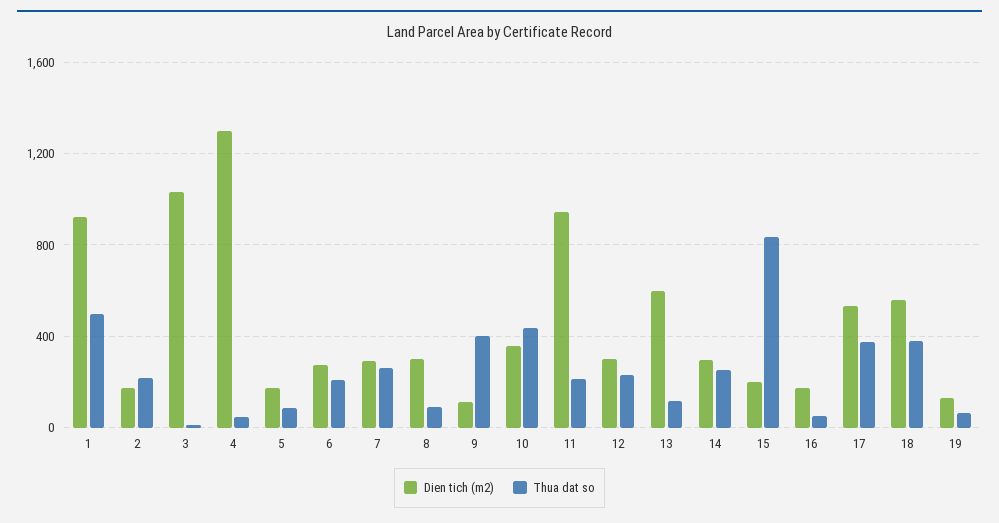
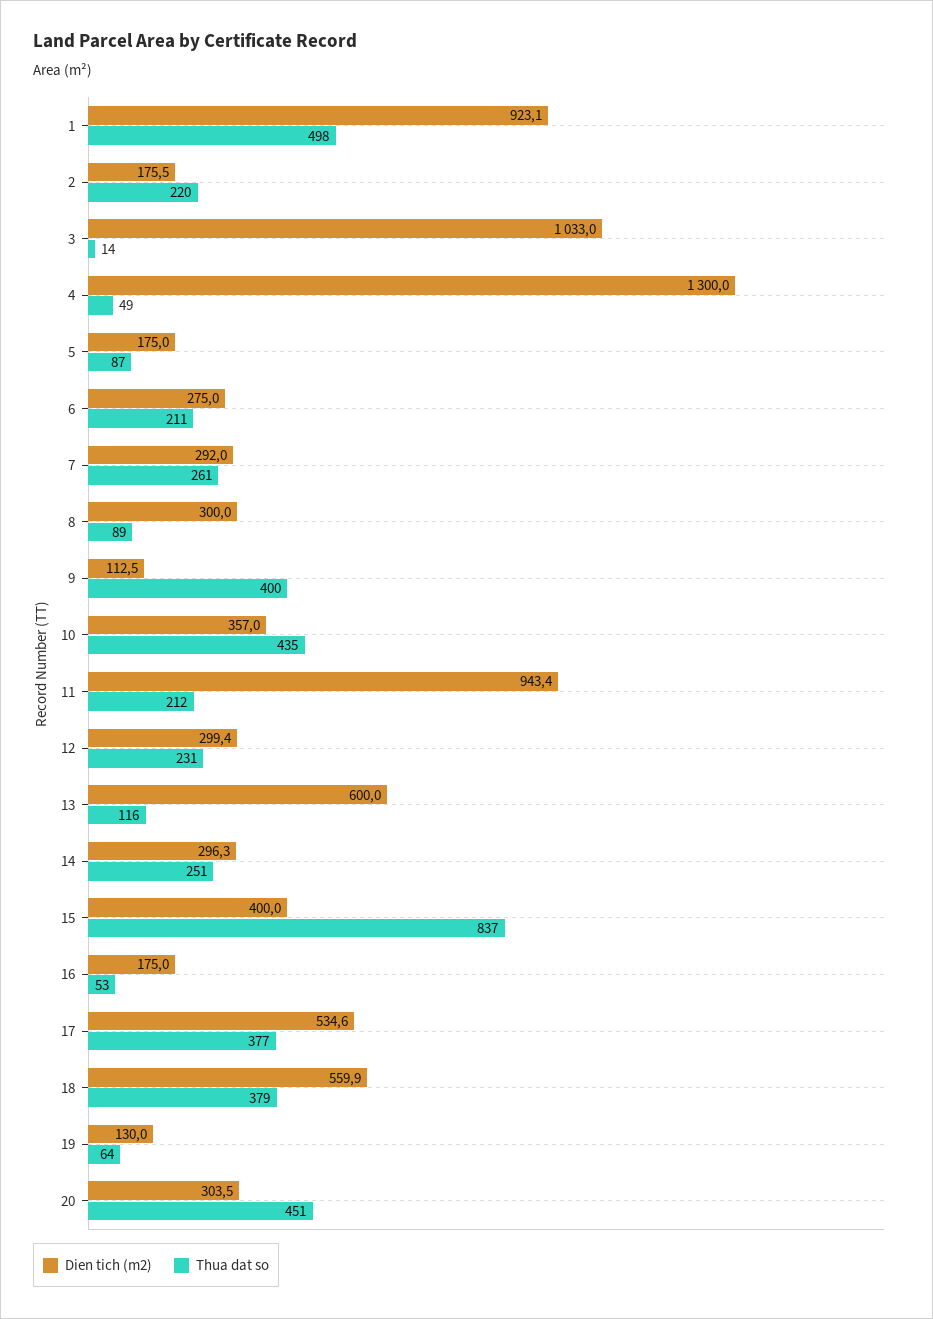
Dien tich (m2), 15: 200 -> 400
Dien tich (m2), 20: none -> 303.5
Thua dat so, 20: none -> 451

